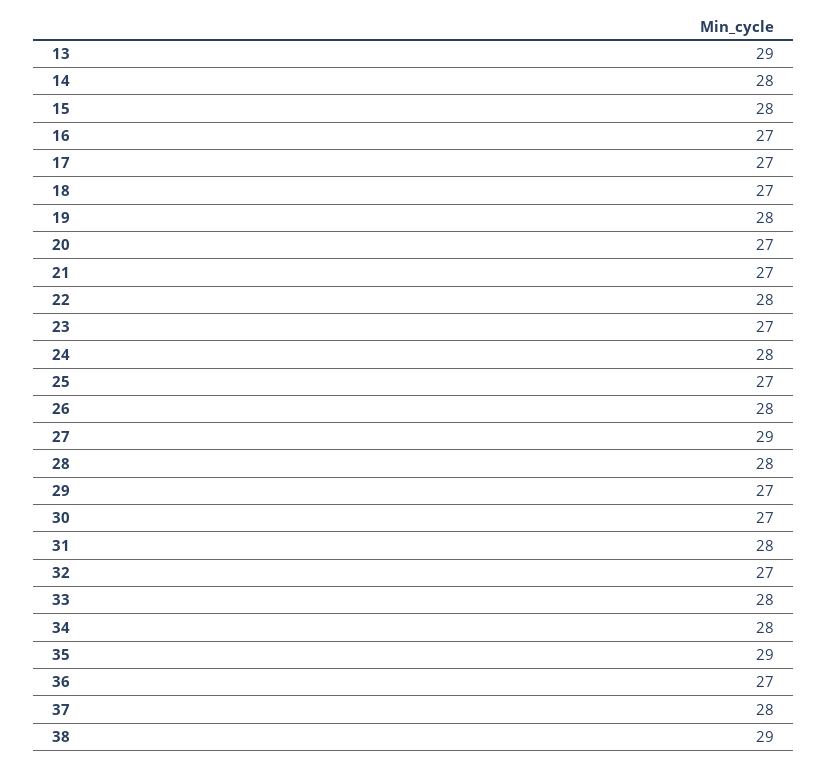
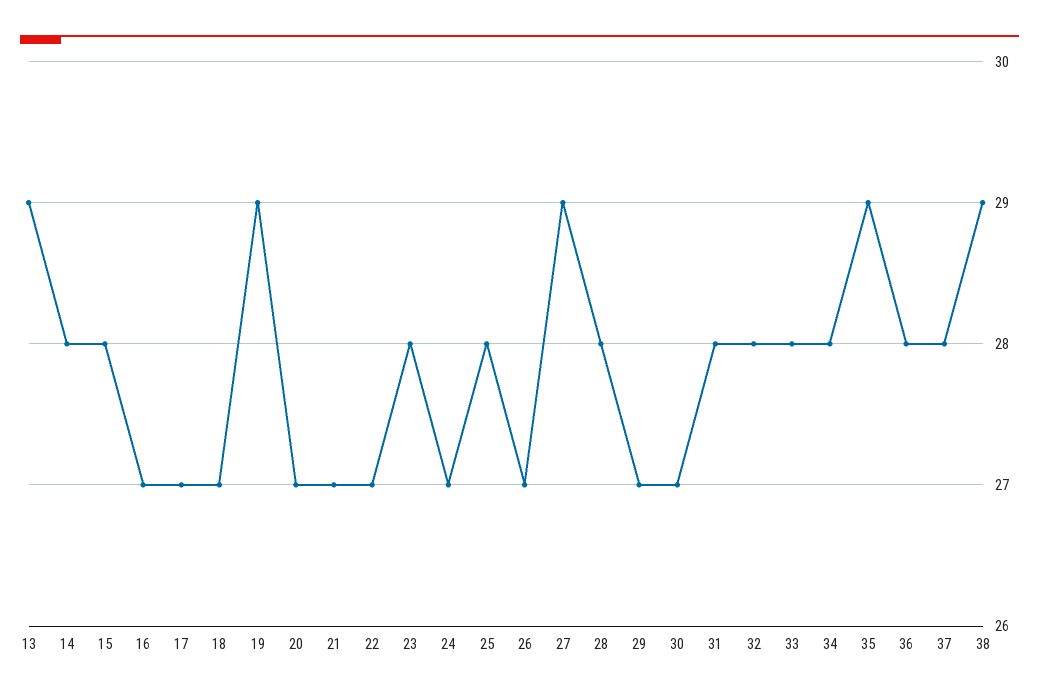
19: 28 -> 29
22: 28 -> 27
23: 27 -> 28
24: 28 -> 27
25: 27 -> 28
26: 28 -> 27
32: 27 -> 28
36: 27 -> 28

